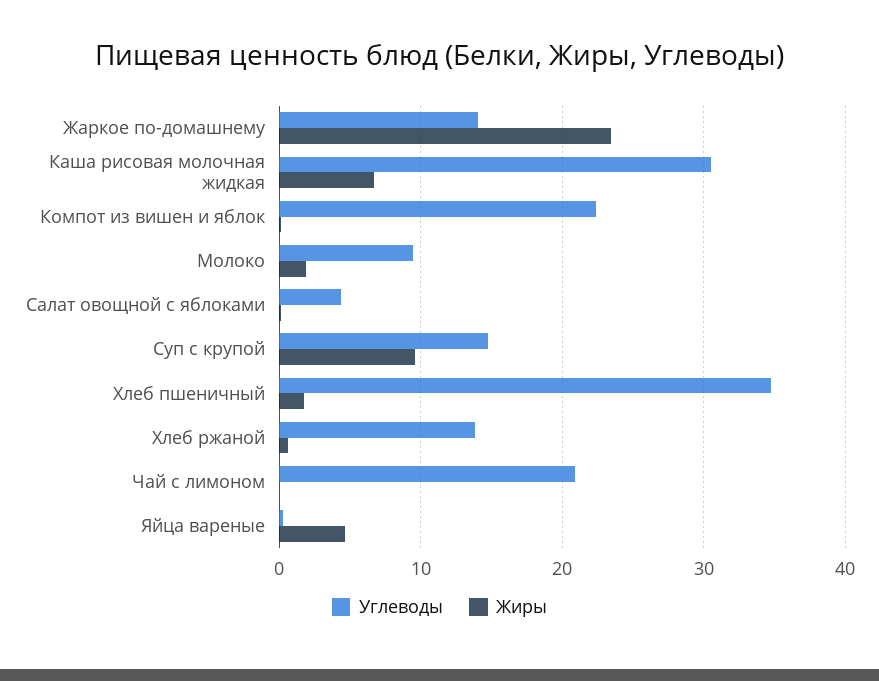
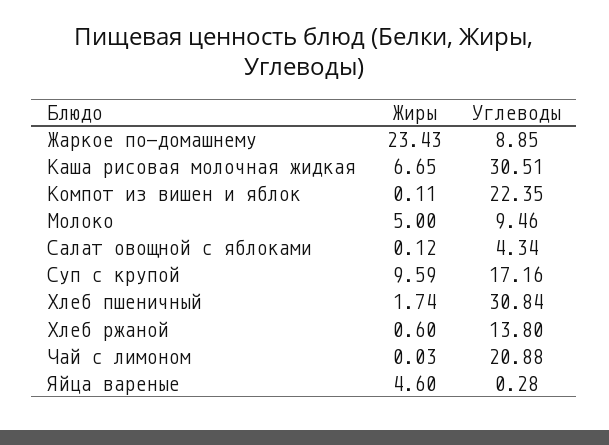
Углеводы, Жаркое по-домашнему: 14 -> 8.85
Жиры, Молоко: 2 -> 5
Углеводы, Суп с крупой: 15 -> 17.16
Углеводы, Хлеб пшеничный: 35 -> 30.84

